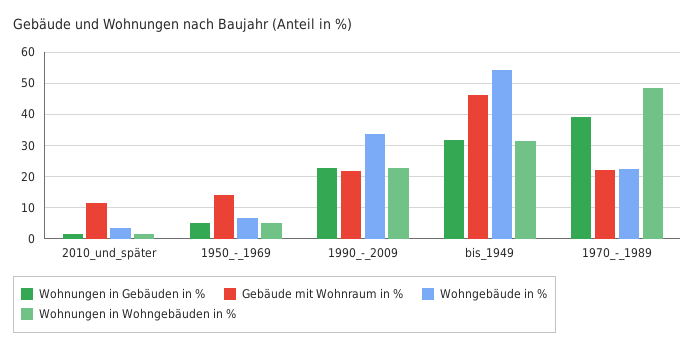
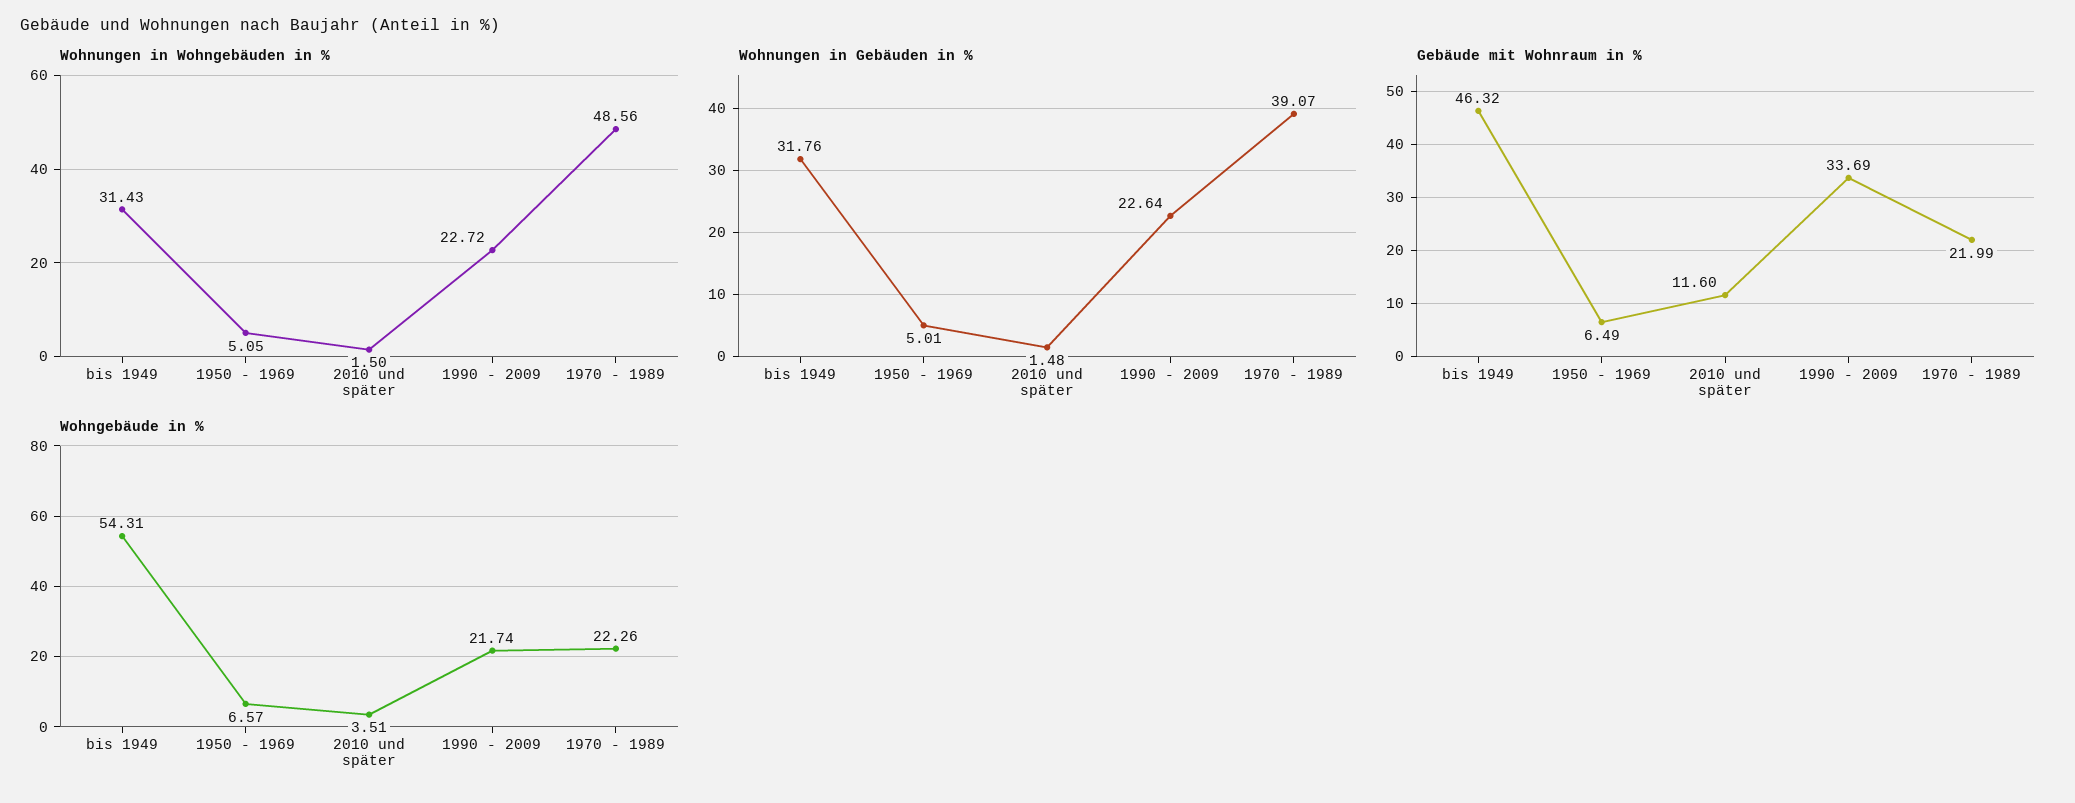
Gebäude mit Wohnraum in %, 1950_-_1969: 14 -> 6.49
Gebäude mit Wohnraum in %, 1990_-_2009: 22 -> 33.69
Wohngebäude in %, 1990_-_2009: 34 -> 21.74

